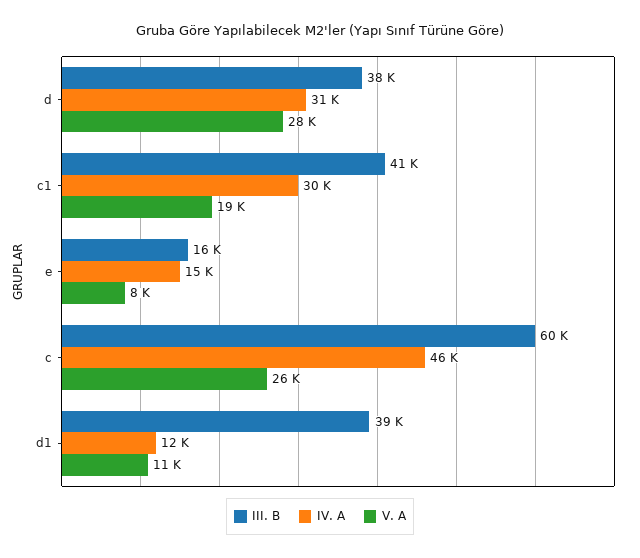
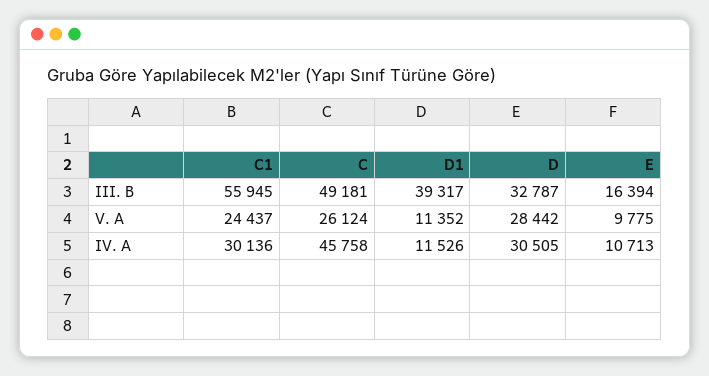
III. B, d: 38000 -> 32787
III. B, c1: 41000 -> 55945
V. A, c1: 19000 -> 24437
IV. A, e: 15000 -> 10713
V. A, e: 8000 -> 9775
III. B, c: 60000 -> 49181

